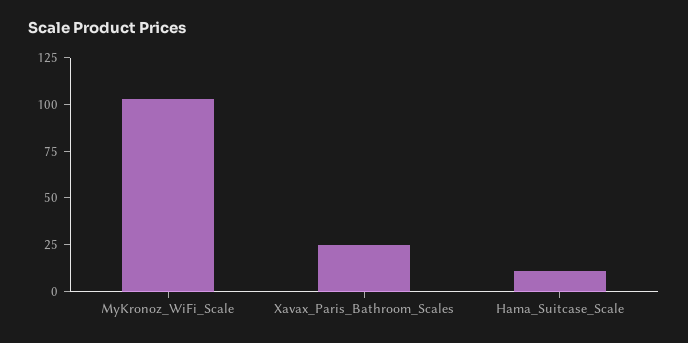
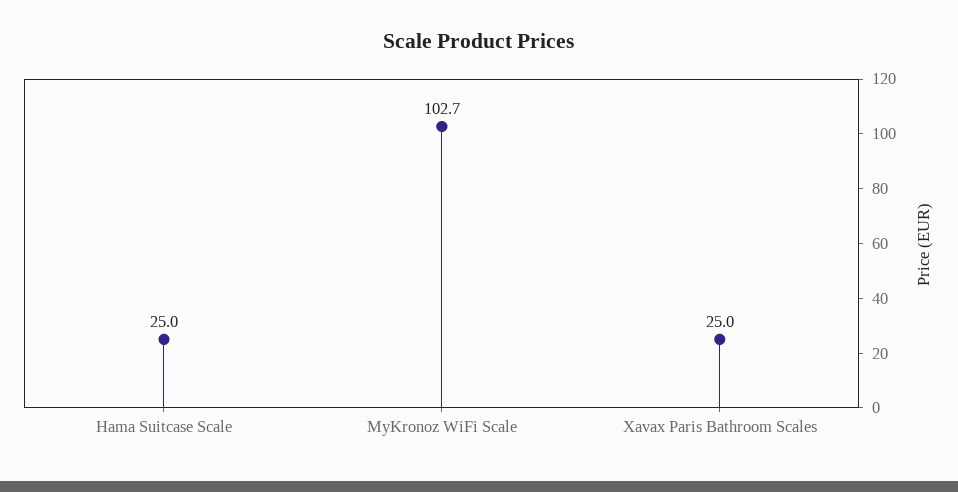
Hama_Suitcase_Scale: 10 -> 25

